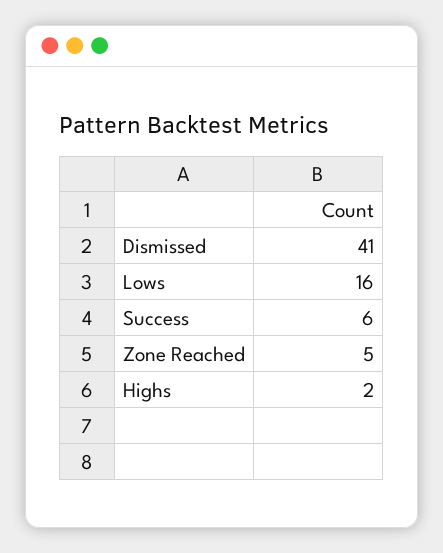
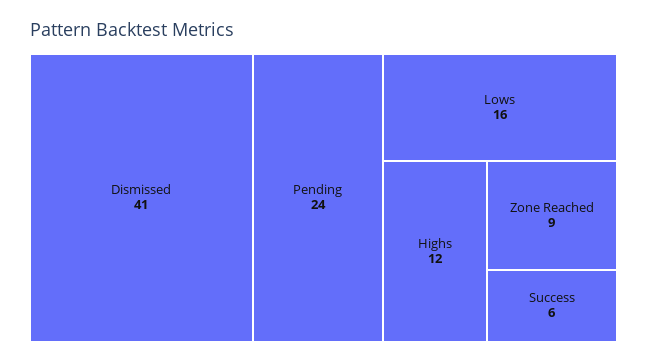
Zone Reached: 5 -> 9
Highs: 2 -> 12
Pending: none -> 24

